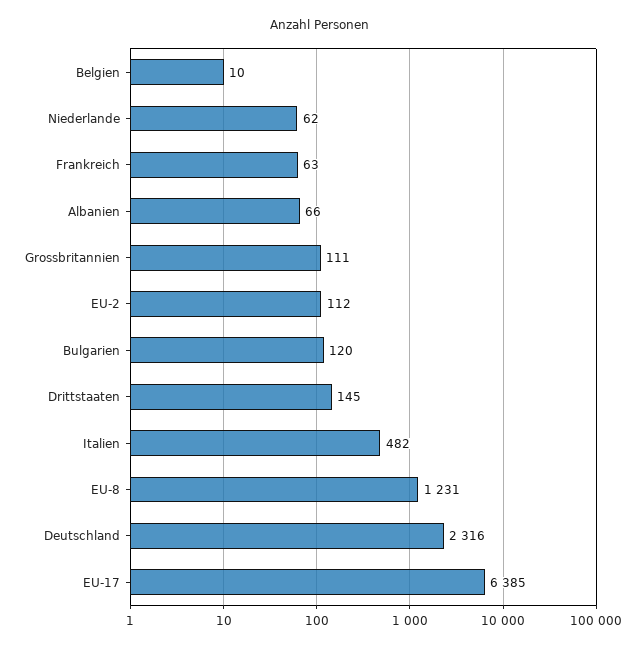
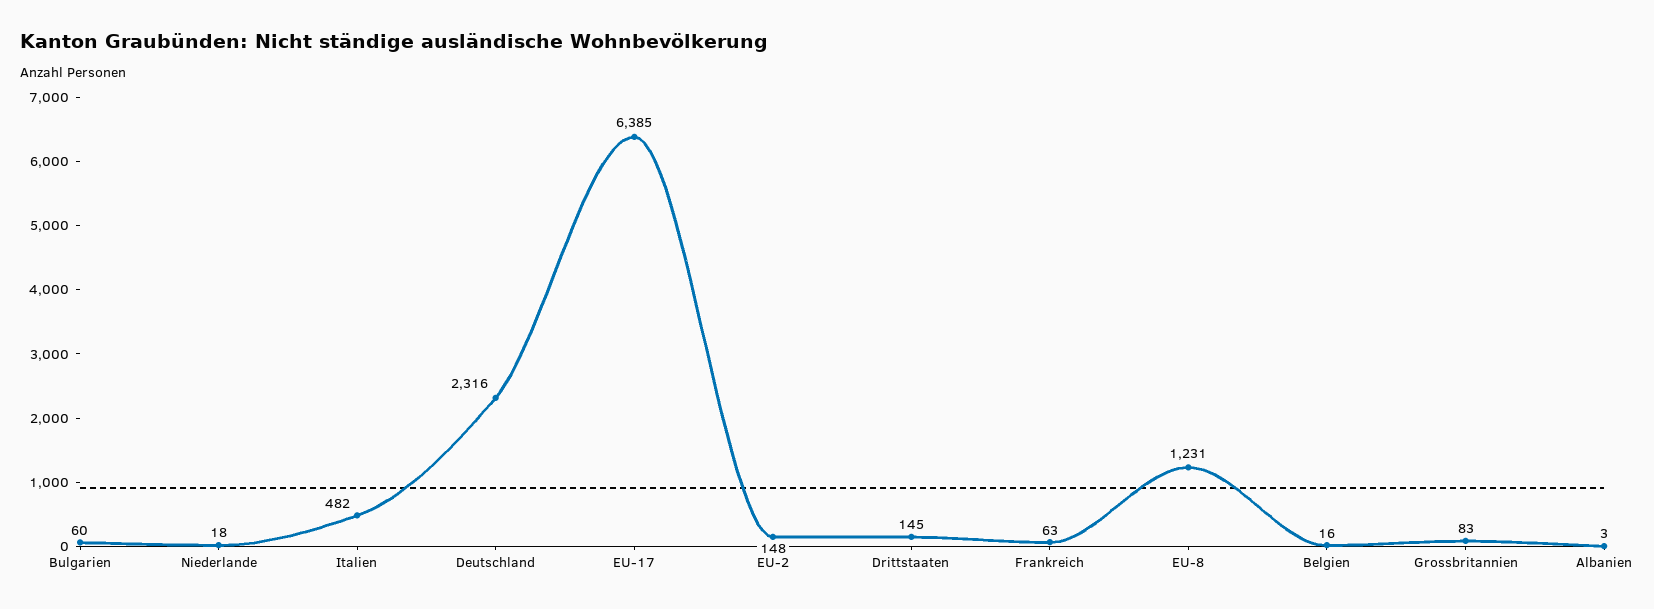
Belgien: 10 -> 16
Niederlande: 62 -> 18
Albanien: 66 -> 3
Grossbritannien: 111 -> 83
EU-2: 112 -> 148
Bulgarien: 120 -> 60

